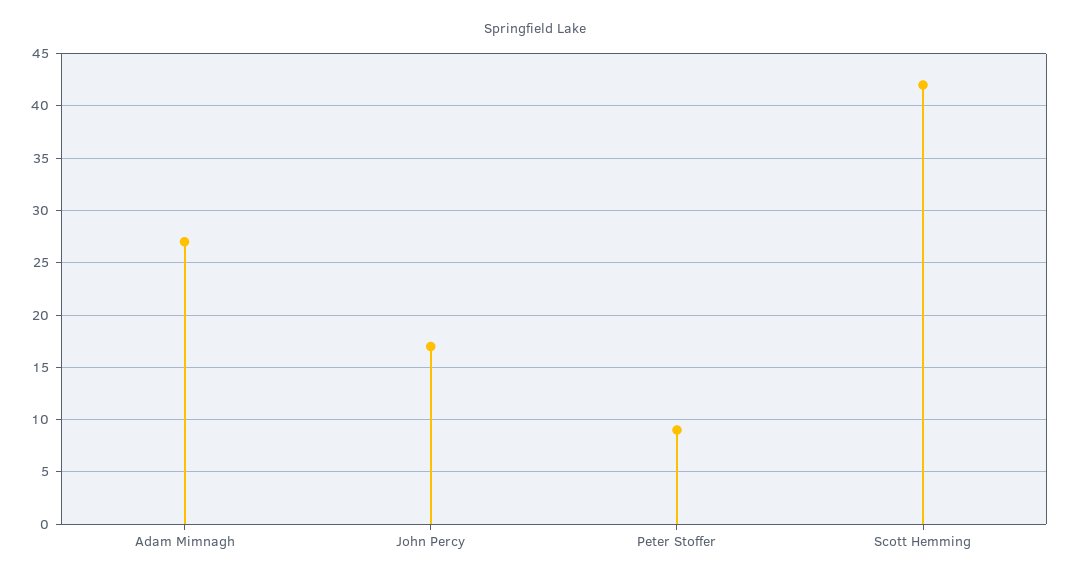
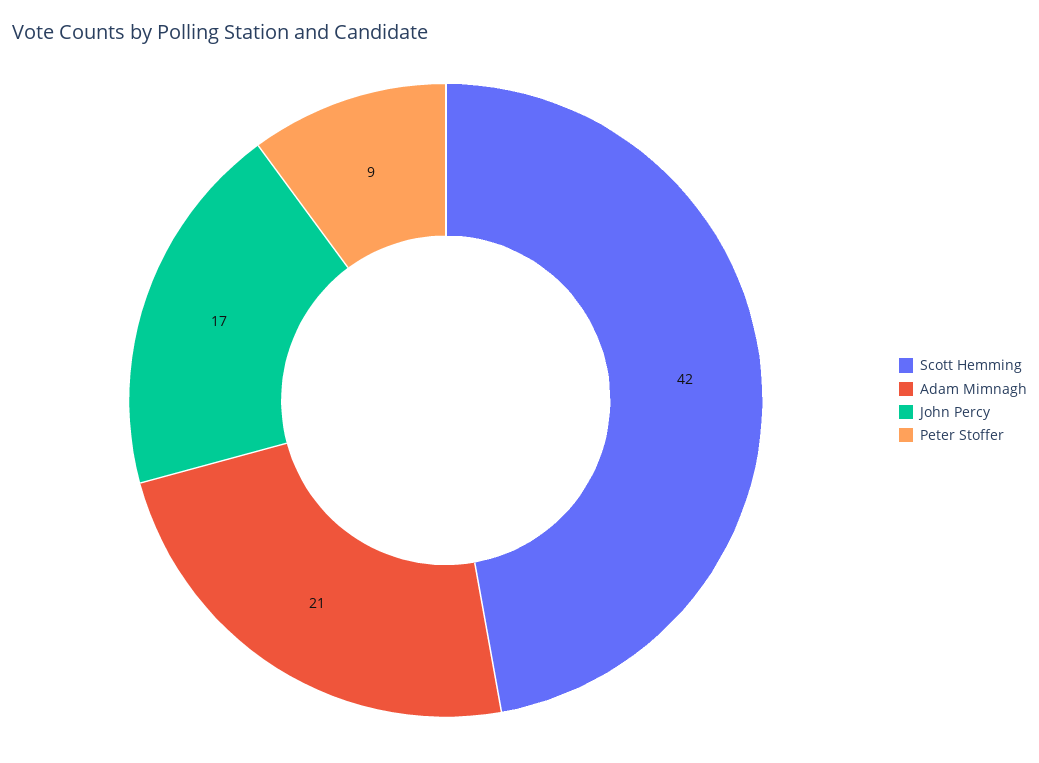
Adam Mimnagh: 27 -> 21

